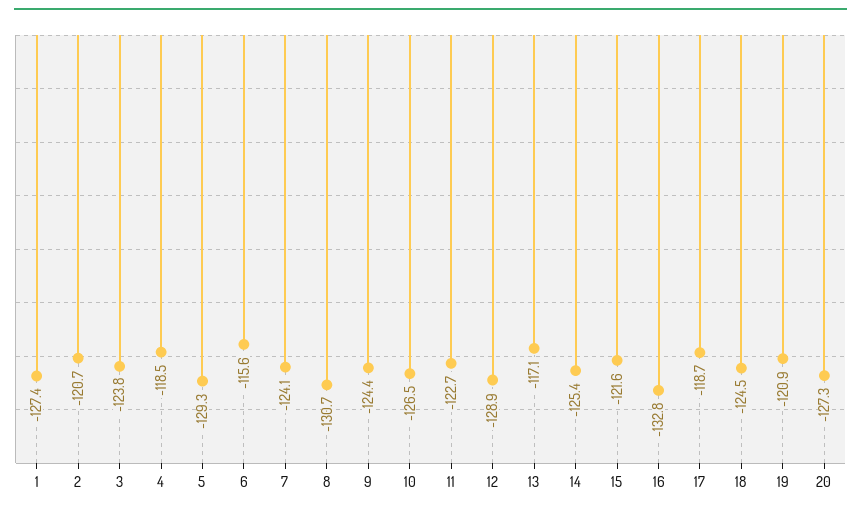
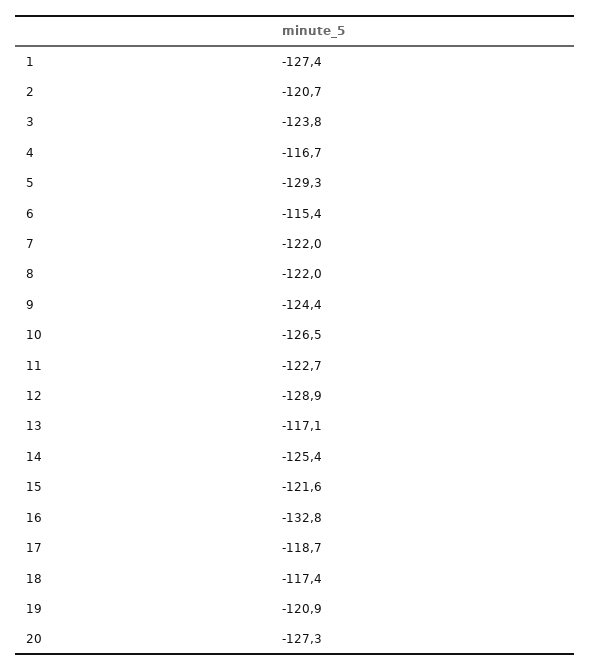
4: -118.5 -> -116.7
6: -115.6 -> -115.4
7: -124.1 -> -122
8: -130.7 -> -122
18: -124.5 -> -117.4

